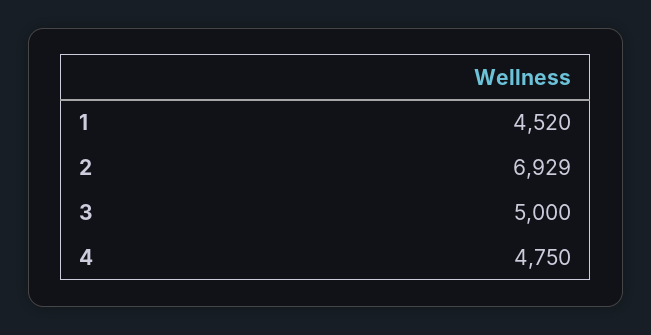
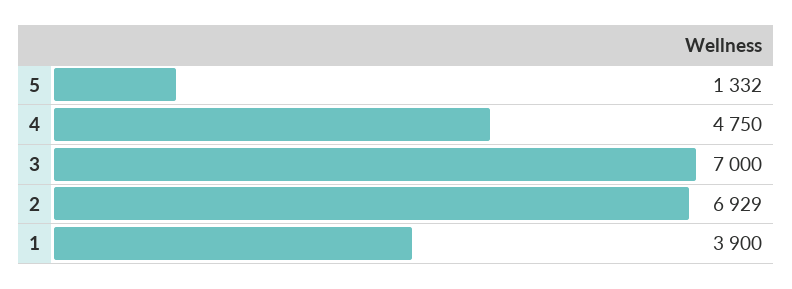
1: 4520 -> 3900
3: 5000 -> 7000
5: none -> 1332

